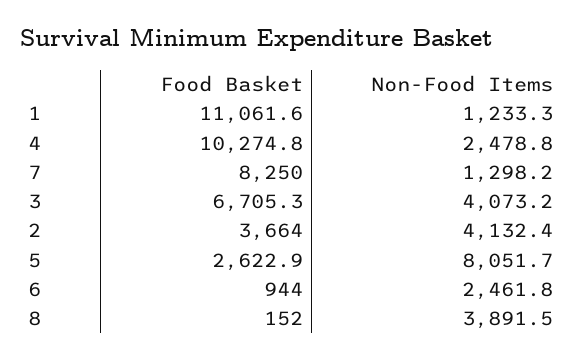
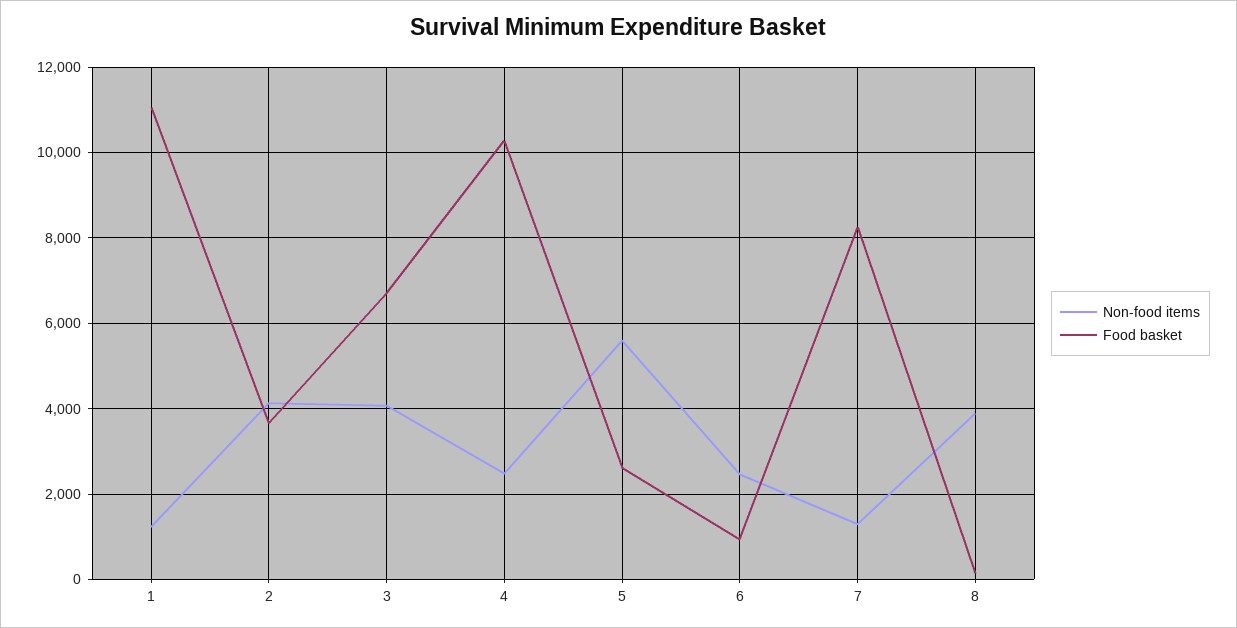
Non-Food Items, 5: 8051.7 -> 5600

